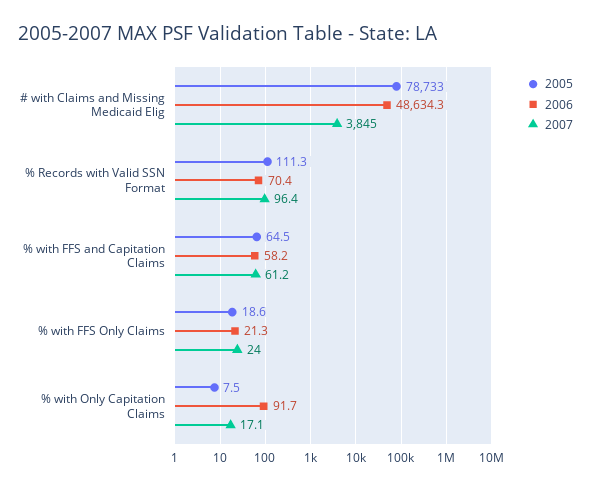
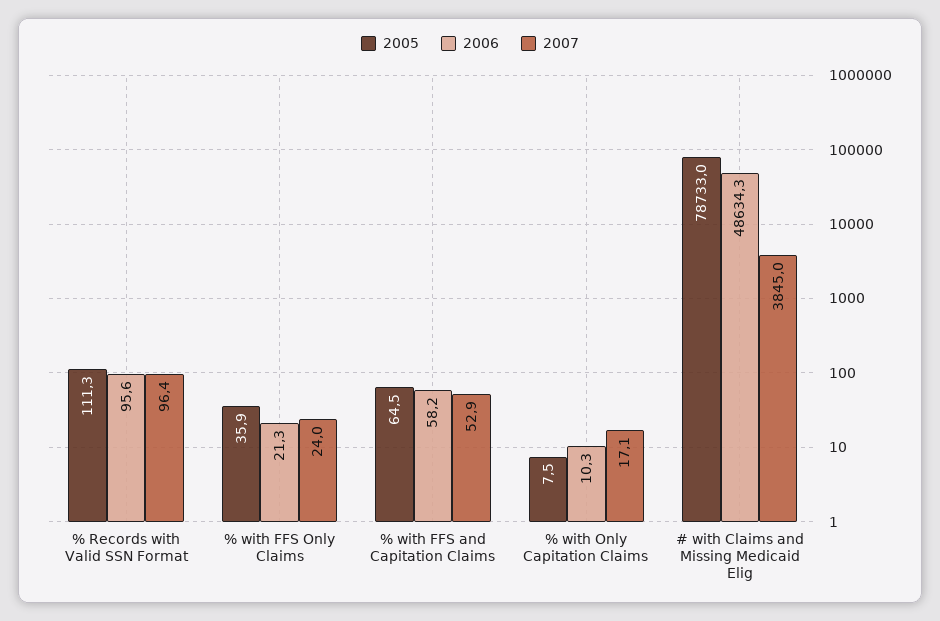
2006, % Records with Valid SSN Format: 70.4 -> 95.6
2007, % with FFS and Capitation Claims: 61.2 -> 52.9
2005, % with FFS Only Claims: 18.6 -> 35.9
2006, % with Only Capitation Claims: 91.7 -> 10.3

